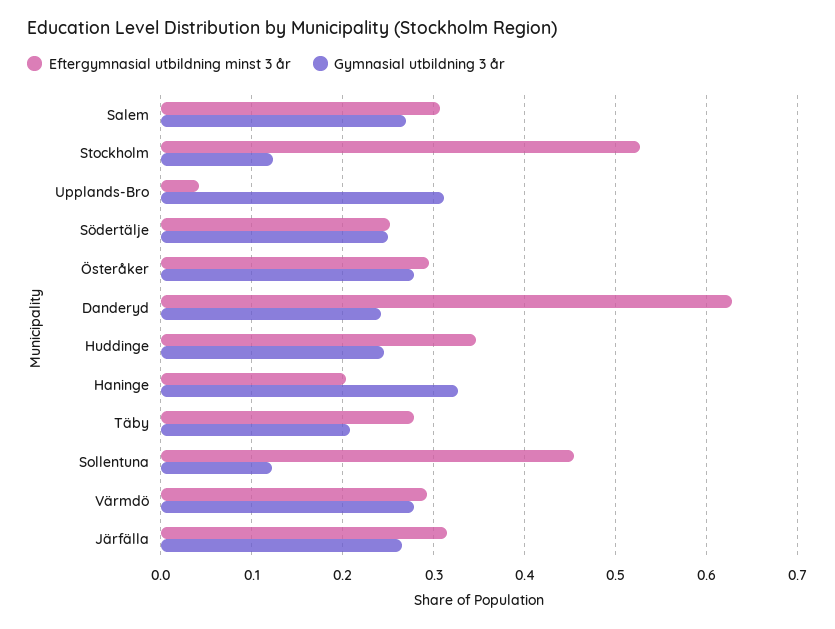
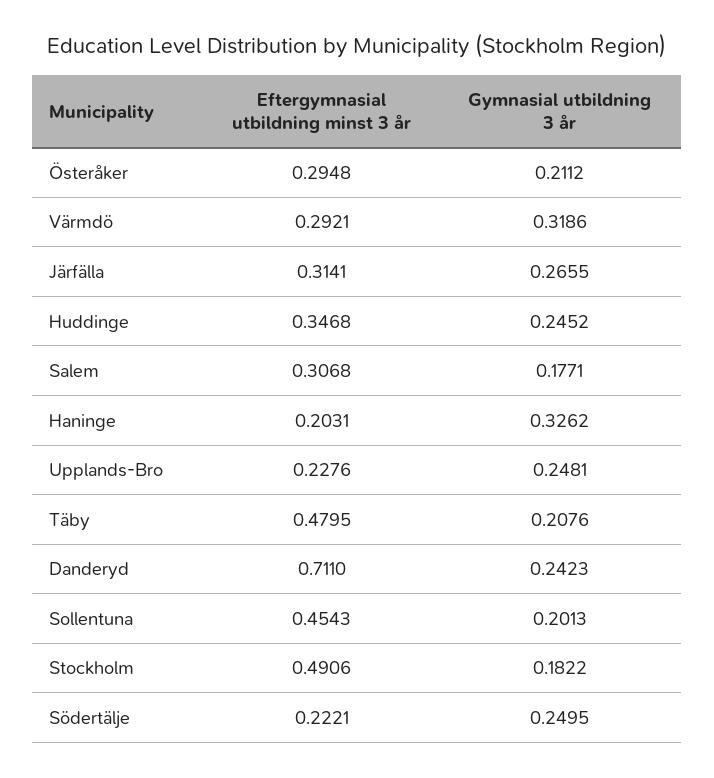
Gymnasial utbildning 3 år, Salem: 0.27 -> 0.1771
Eftergymnasial utbildning minst 3 år, Stockholm: 0.53 -> 0.4906
Gymnasial utbildning 3 år, Stockholm: 0.12 -> 0.1822
Eftergymnasial utbildning minst 3 år, Upplands-Bro: 0.04 -> 0.2276
Gymnasial utbildning 3 år, Upplands-Bro: 0.31 -> 0.2481
Eftergymnasial utbildning minst 3 år, Södertälje: 0.25 -> 0.2221
Gymnasial utbildning 3 år, Österåker: 0.28 -> 0.2112
Eftergymnasial utbildning minst 3 år, Danderyd: 0.63 -> 0.711
Eftergymnasial utbildning minst 3 år, Täby: 0.28 -> 0.4795
Gymnasial utbildning 3 år, Sollentuna: 0.12 -> 0.2013
Gymnasial utbildning 3 år, Värmdö: 0.28 -> 0.3186

